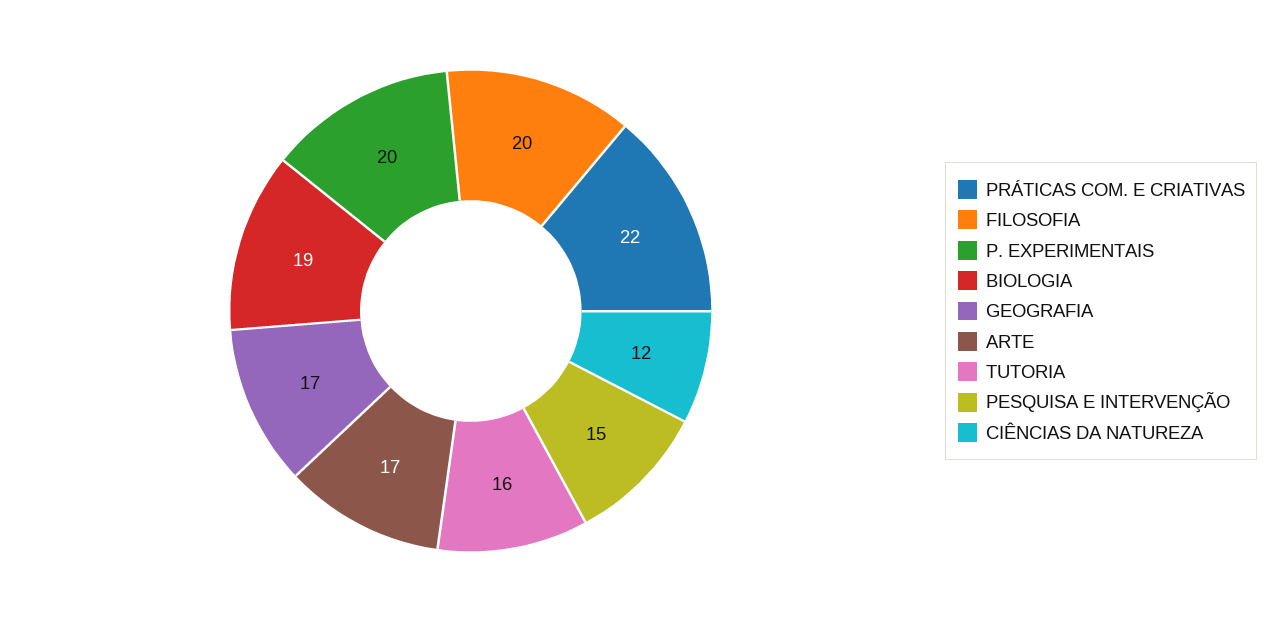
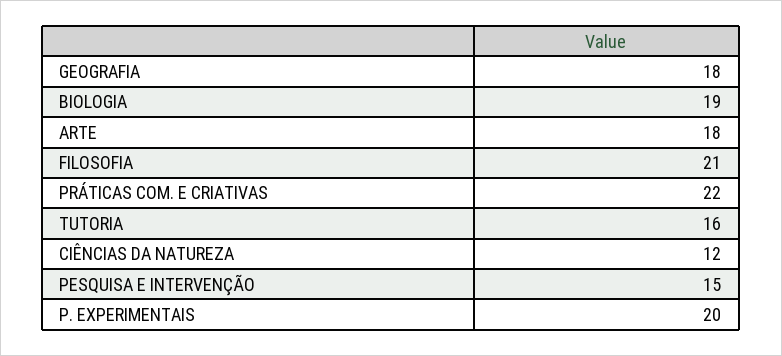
FILOSOFIA: 20 -> 21
GEOGRAFIA: 17 -> 18
ARTE: 17 -> 18

